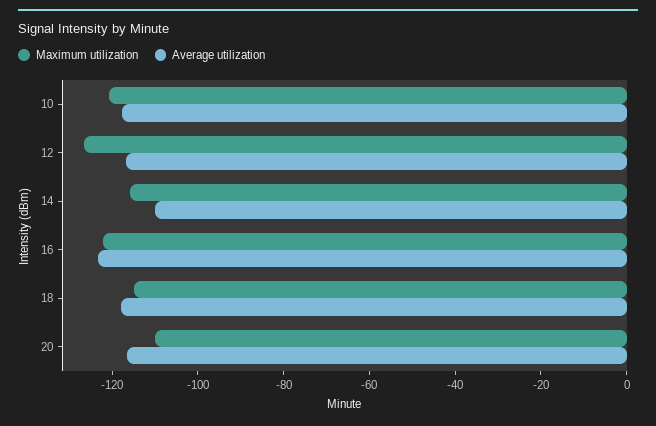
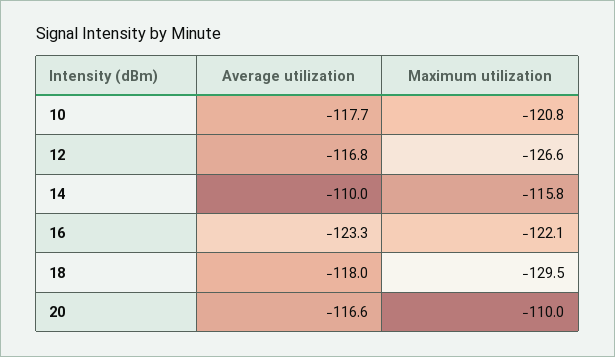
Maximum utilization, 18: -115 -> -129.5

